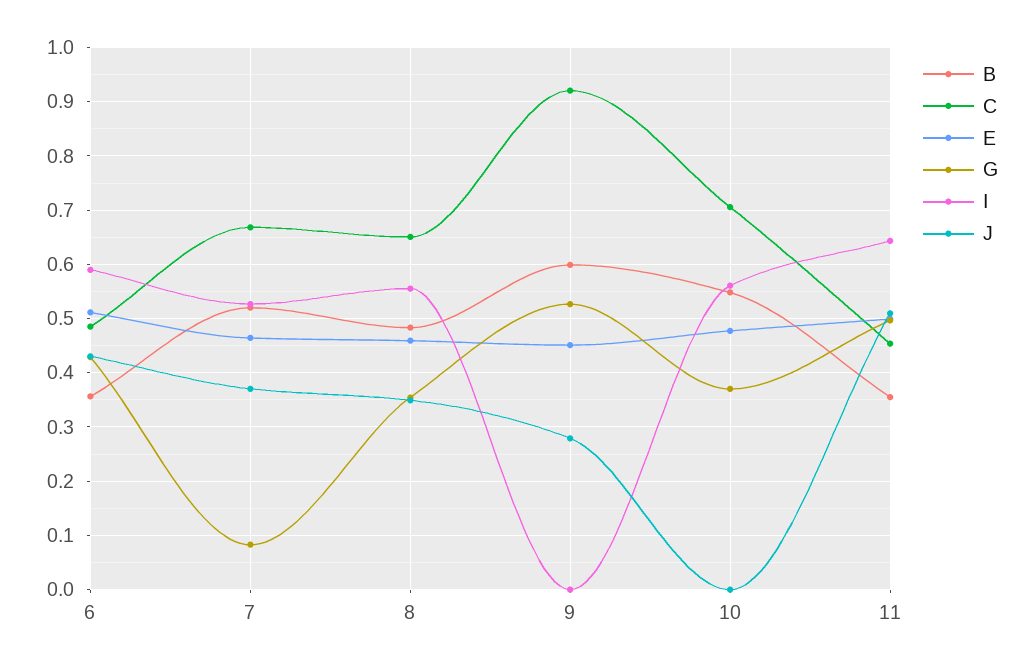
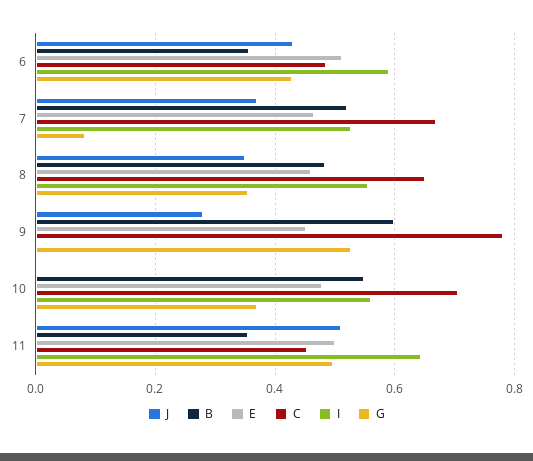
C, 9: 0.92 -> 0.78

